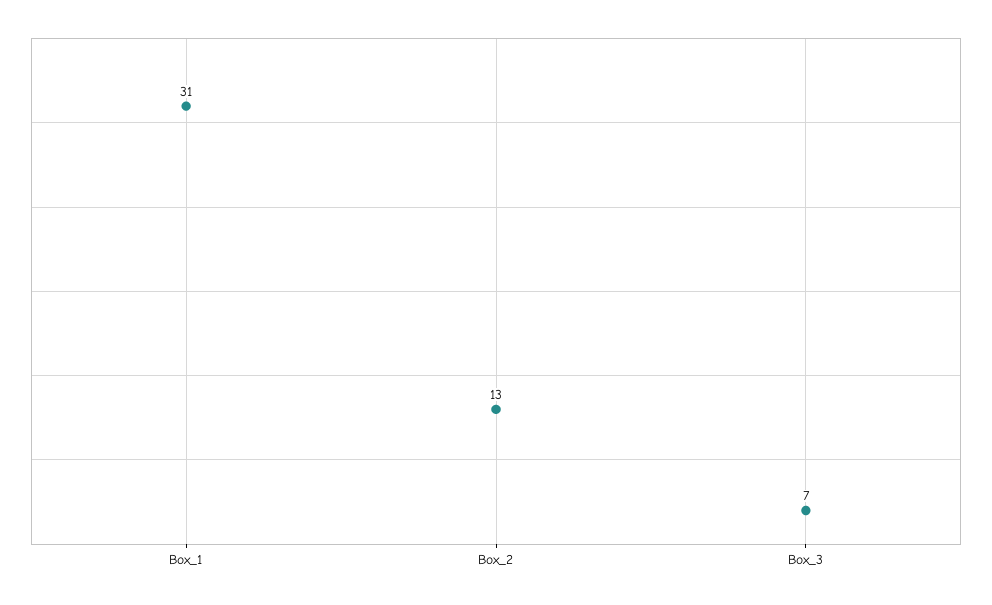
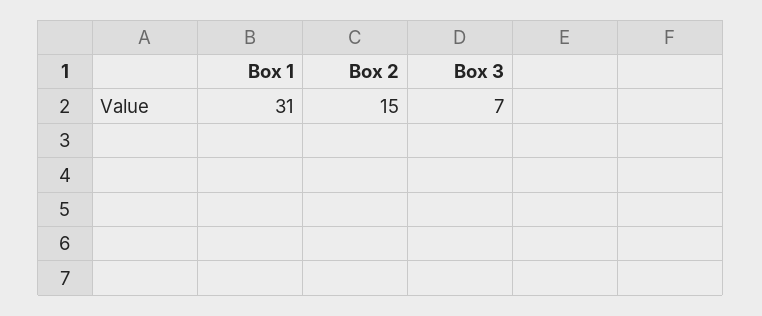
Box_2: 13 -> 15

